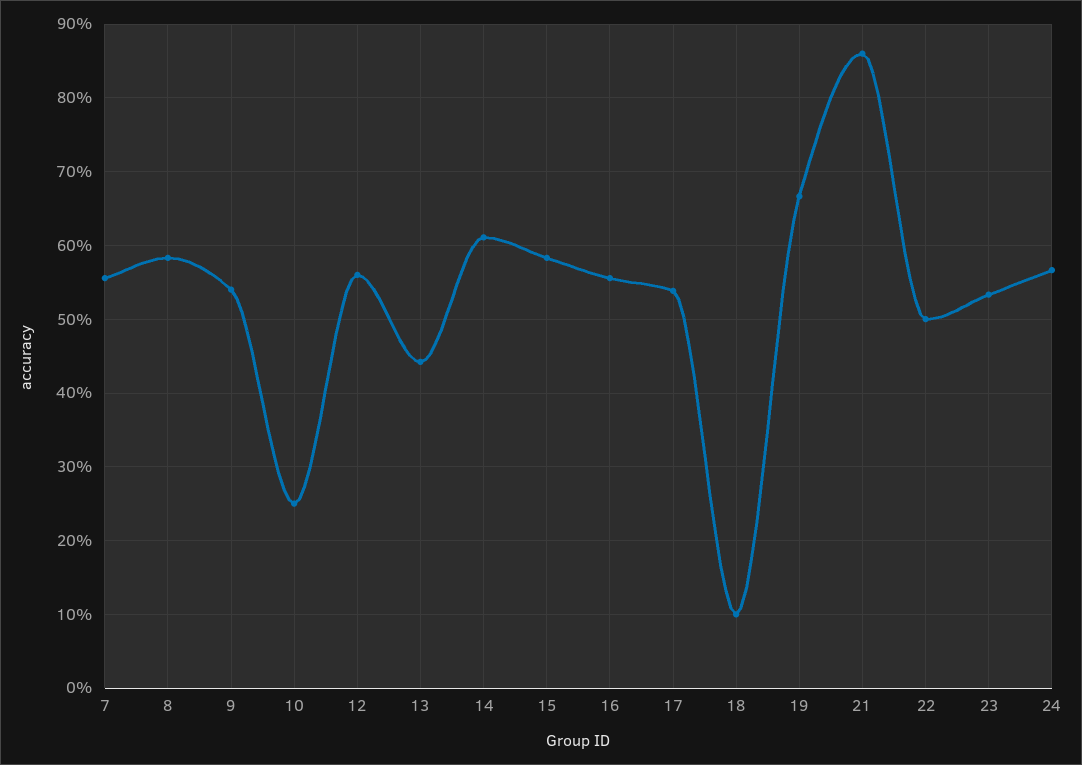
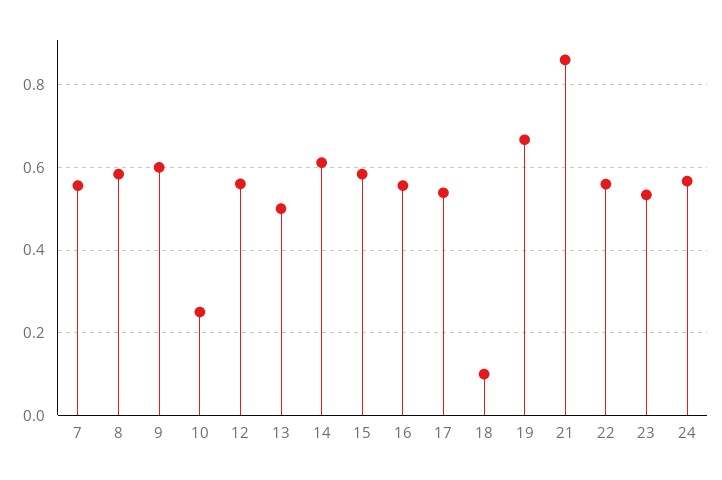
9: 0.54 -> 0.6
13: 0.44 -> 0.5
22: 0.5 -> 0.56

